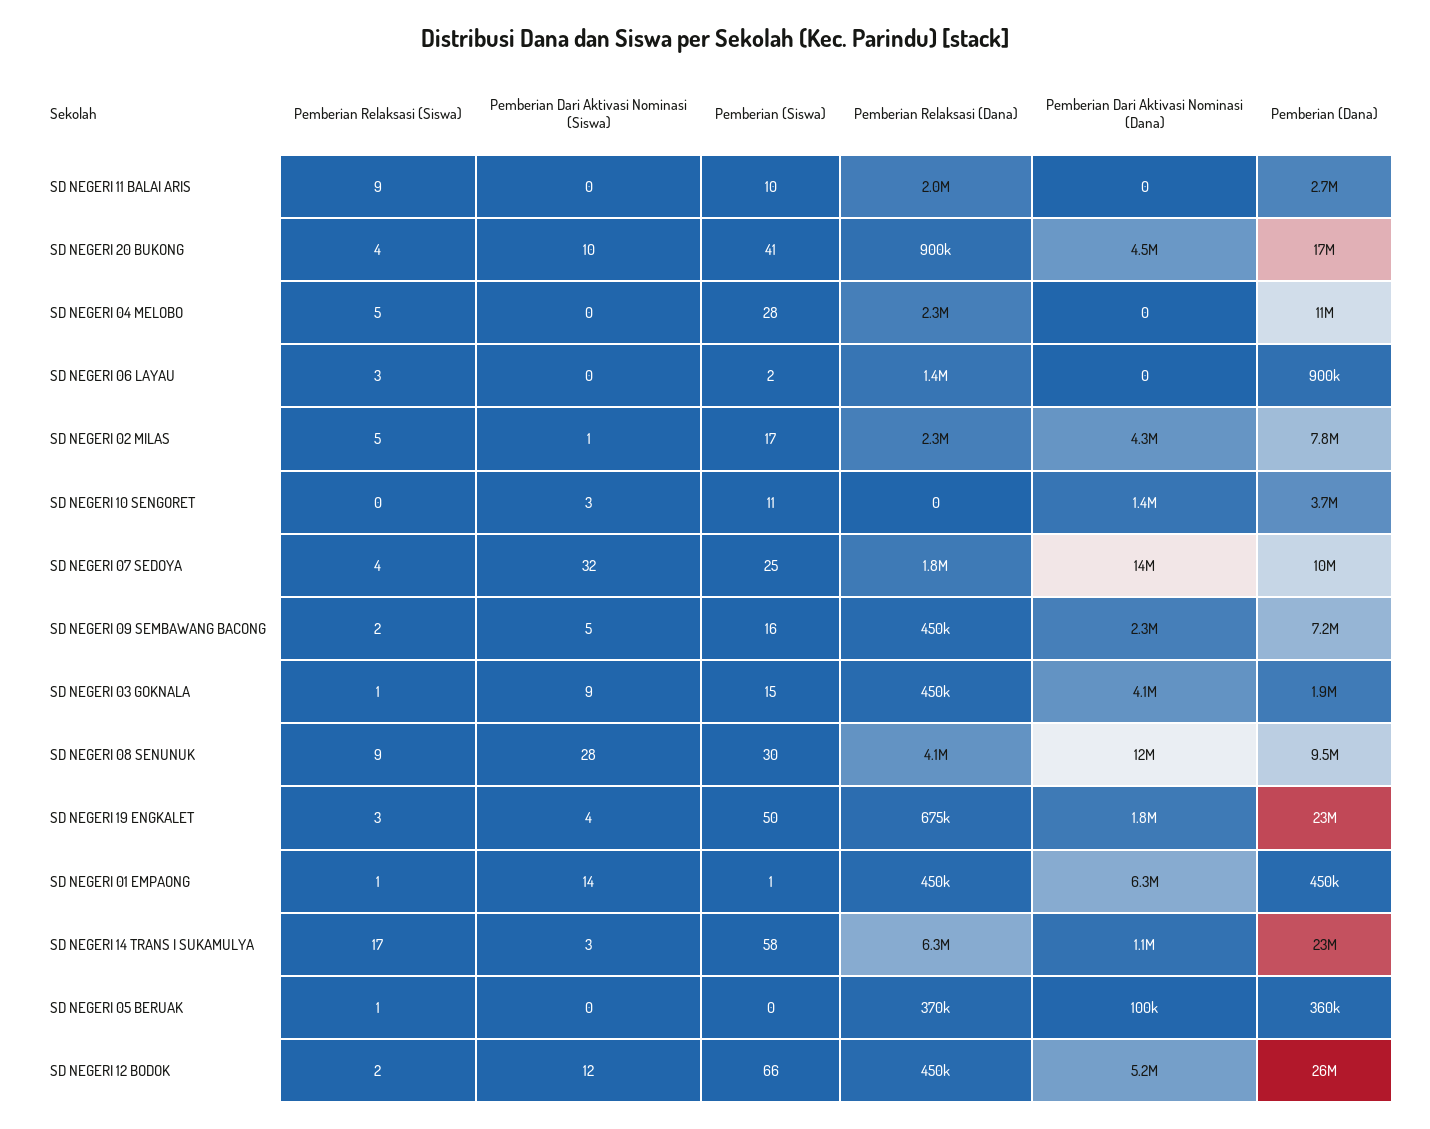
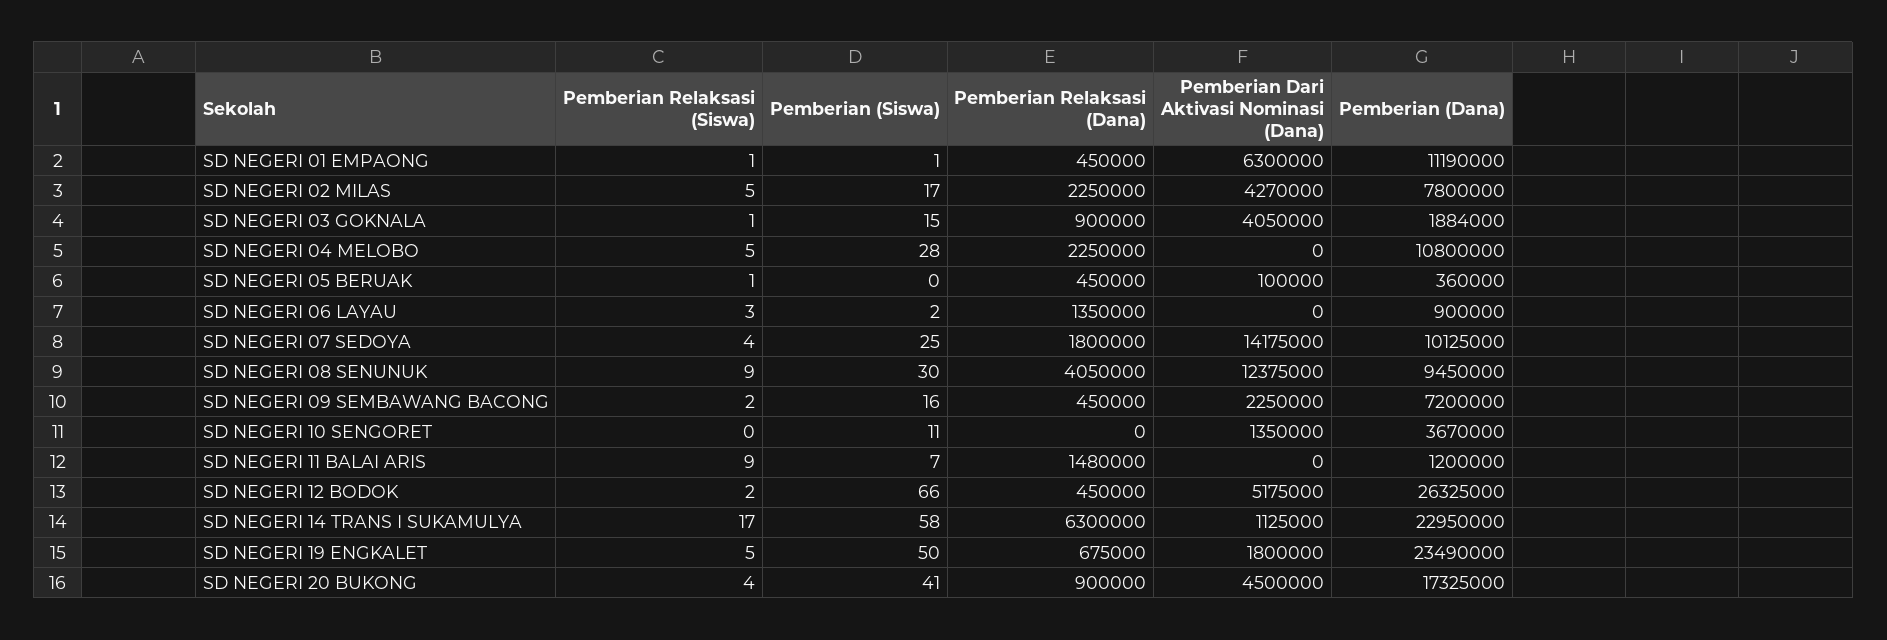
Pemberian Dari Aktivasi Nominasi (Siswa), SD NEGERI 11 BALAI ARIS: 0 -> none
Pemberian (Siswa), SD NEGERI 11 BALAI ARIS: 10 -> 7
Pemberian Relaksasi (Dana), SD NEGERI 11 BALAI ARIS: 2000000 -> 1480000
Pemberian (Dana), SD NEGERI 11 BALAI ARIS: 2700000 -> 1200000
Pemberian Dari Aktivasi Nominasi (Siswa), SD NEGERI 20 BUKONG: 10 -> none
Pemberian Dari Aktivasi Nominasi (Siswa), SD NEGERI 04 MELOBO: 0 -> none
Pemberian Dari Aktivasi Nominasi (Siswa), SD NEGERI 06 LAYAU: 0 -> none
Pemberian Dari Aktivasi Nominasi (Siswa), SD NEGERI 02 MILAS: 1 -> none
Pemberian Dari Aktivasi Nominasi (Siswa), SD NEGERI 10 SENGORET: 3 -> none
Pemberian Dari Aktivasi Nominasi (Siswa), SD NEGERI 07 SEDOYA: 32 -> none
Pemberian Dari Aktivasi Nominasi (Siswa), SD NEGERI 09 SEMBAWANG BACONG: 5 -> none
Pemberian Dari Aktivasi Nominasi (Siswa), SD NEGERI 03 GOKNALA: 9 -> none
Pemberian Relaksasi (Dana), SD NEGERI 03 GOKNALA: 450000 -> 900000
Pemberian Dari Aktivasi Nominasi (Siswa), SD NEGERI 08 SENUNUK: 28 -> none
Pemberian Relaksasi (Siswa), SD NEGERI 19 ENGKALET: 3 -> 5
Pemberian Dari Aktivasi Nominasi (Siswa), SD NEGERI 19 ENGKALET: 4 -> none
Pemberian Dari Aktivasi Nominasi (Siswa), SD NEGERI 01 EMPAONG: 14 -> none
Pemberian (Dana), SD NEGERI 01 EMPAONG: 450000 -> 11190000
Pemberian Dari Aktivasi Nominasi (Siswa), SD NEGERI 14 TRANS I SUKAMULYA: 3 -> none
Pemberian Dari Aktivasi Nominasi (Siswa), SD NEGERI 05 BERUAK: 0 -> none
Pemberian Relaksasi (Dana), SD NEGERI 05 BERUAK: 370000 -> 450000
Pemberian Dari Aktivasi Nominasi (Siswa), SD NEGERI 12 BODOK: 12 -> none

